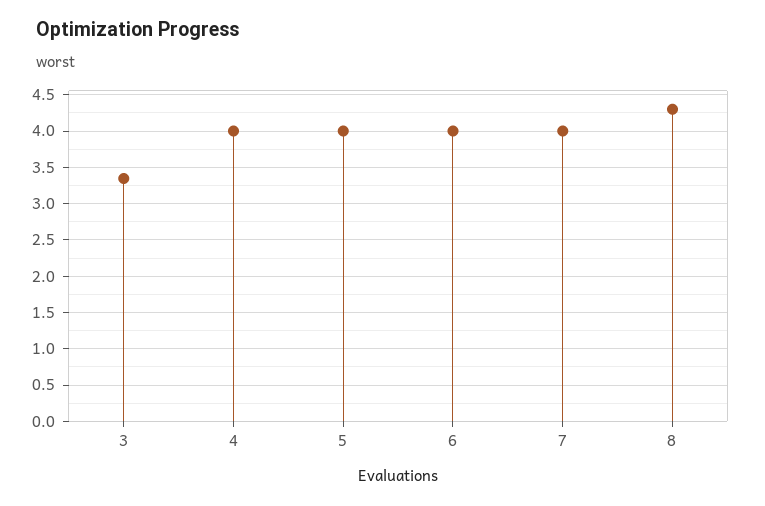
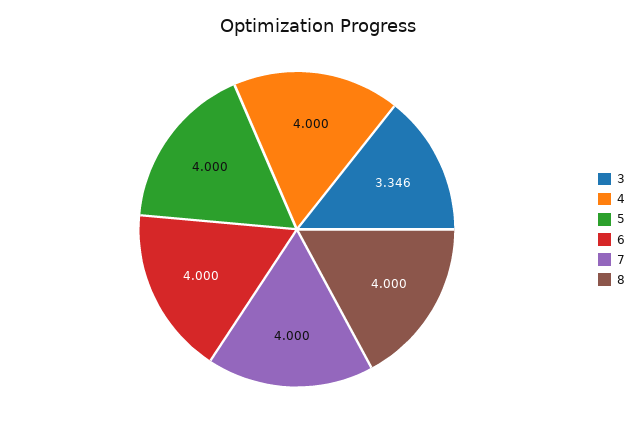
8: 4.3 -> 4

